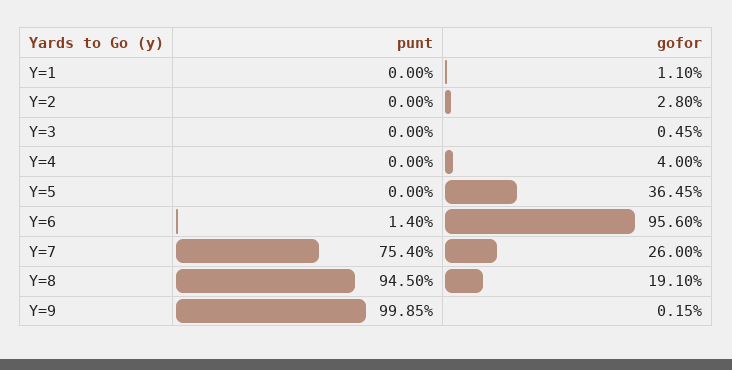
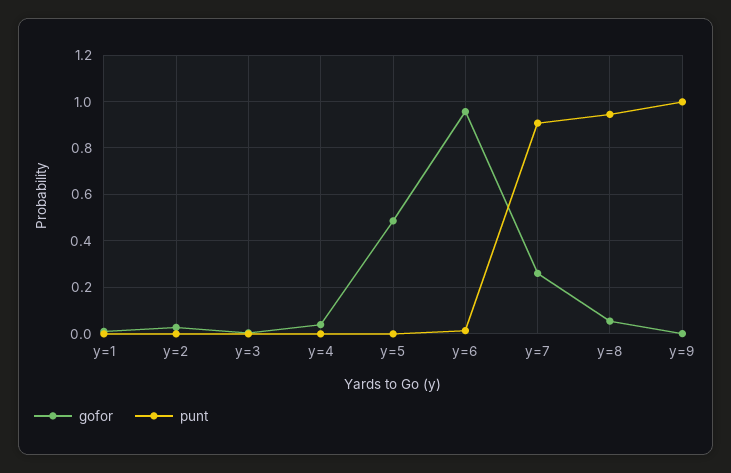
gofor, Y=5: 0.3645 -> 0.5
punt, Y=7: 0.754 -> 0.9
gofor, Y=8: 0.191 -> 0.05

